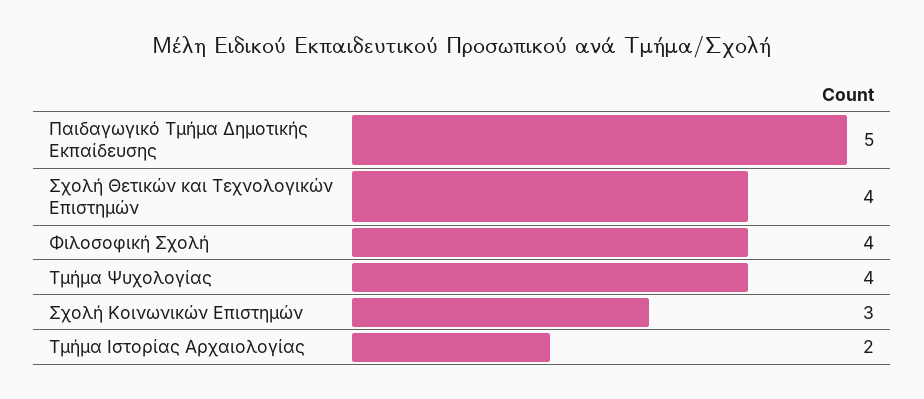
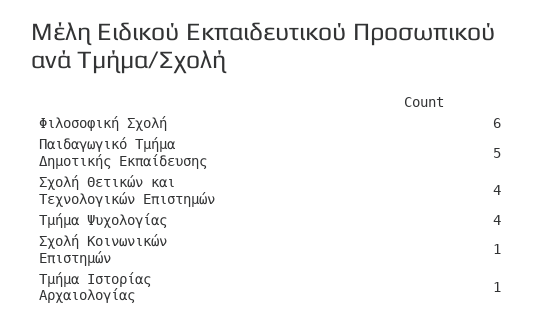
Φιλοσοφική Σχολή: 4 -> 6
Σχολή Κοινωνικών Επιστημών: 3 -> 1
Τμήμα Ιστορίας Αρχαιολογίας: 2 -> 1

